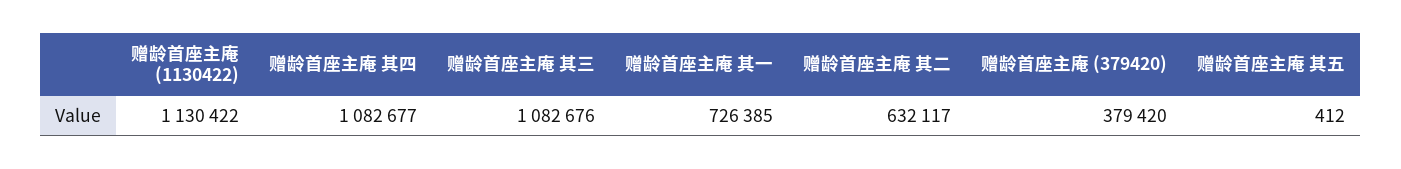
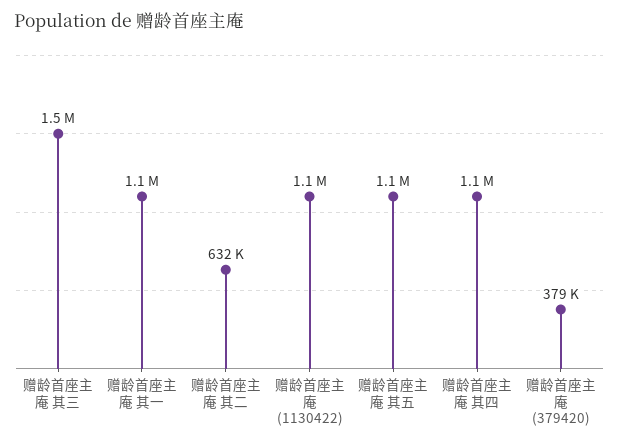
赠龄首座主庵 其三: 1082676 -> 1500000
赠龄首座主庵 其一: 726385 -> 1100000
赠龄首座主庵 其五: 412 -> 1100000

